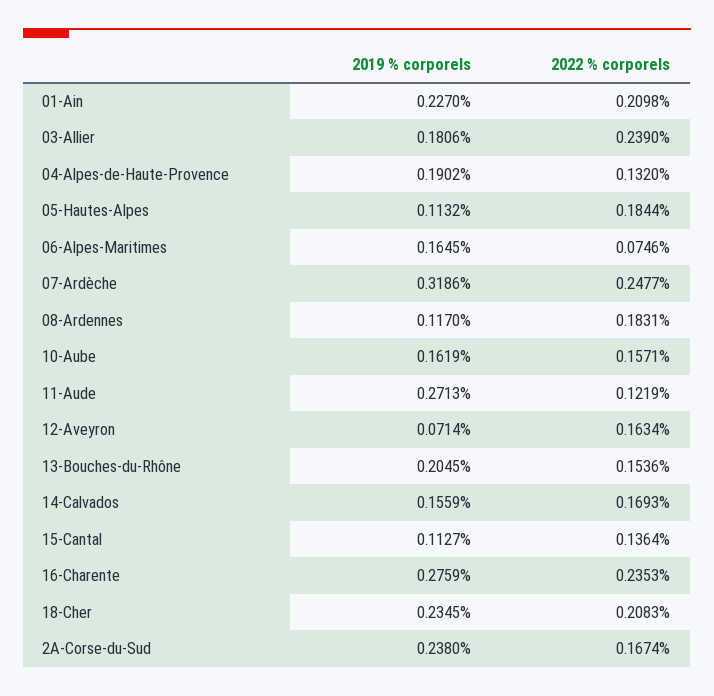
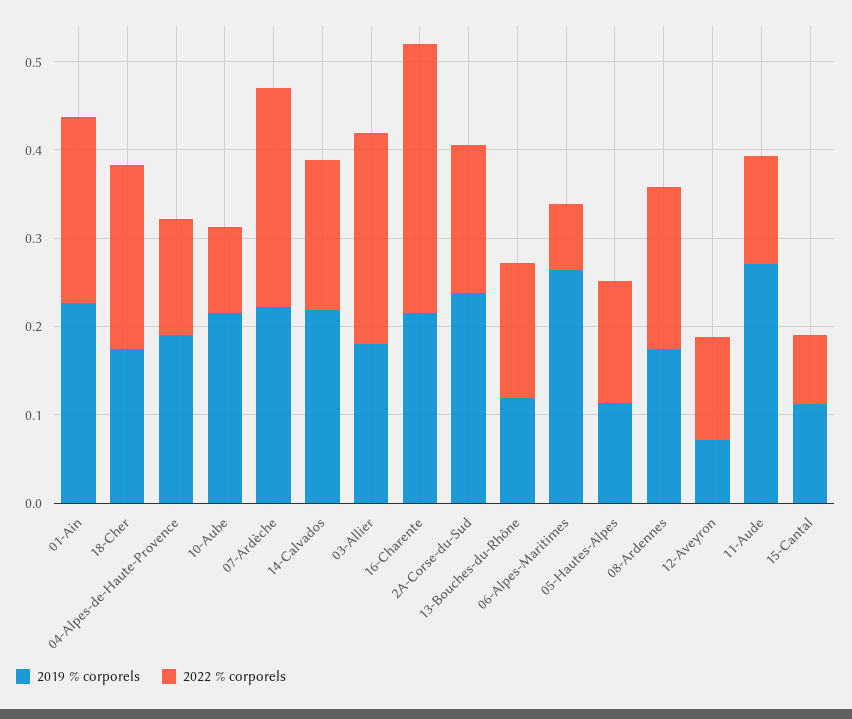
2022 % corporels, 05-Hautes-Alpes: 0.1844 -> 0.14
2019 % corporels, 06-Alpes-Maritimes: 0.1645 -> 0.26
2019 % corporels, 07-Ardèche: 0.3186 -> 0.22
2019 % corporels, 08-Ardennes: 0.117 -> 0.18
2019 % corporels, 10-Aube: 0.1619 -> 0.22
2022 % corporels, 10-Aube: 0.1571 -> 0.1
2022 % corporels, 12-Aveyron: 0.1634 -> 0.12
2019 % corporels, 13-Bouches-du-Rhône: 0.2045 -> 0.12
2019 % corporels, 14-Calvados: 0.1559 -> 0.22
2022 % corporels, 15-Cantal: 0.1364 -> 0.08
2019 % corporels, 16-Charente: 0.2759 -> 0.22
2022 % corporels, 16-Charente: 0.2353 -> 0.3
2019 % corporels, 18-Cher: 0.2345 -> 0.18

